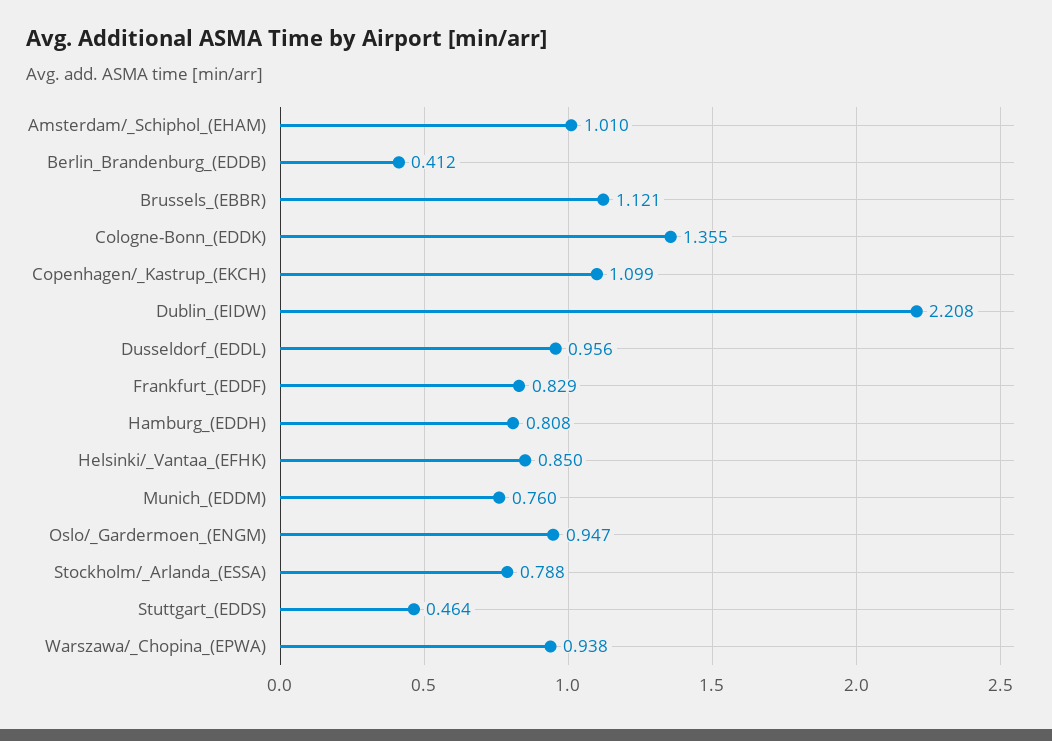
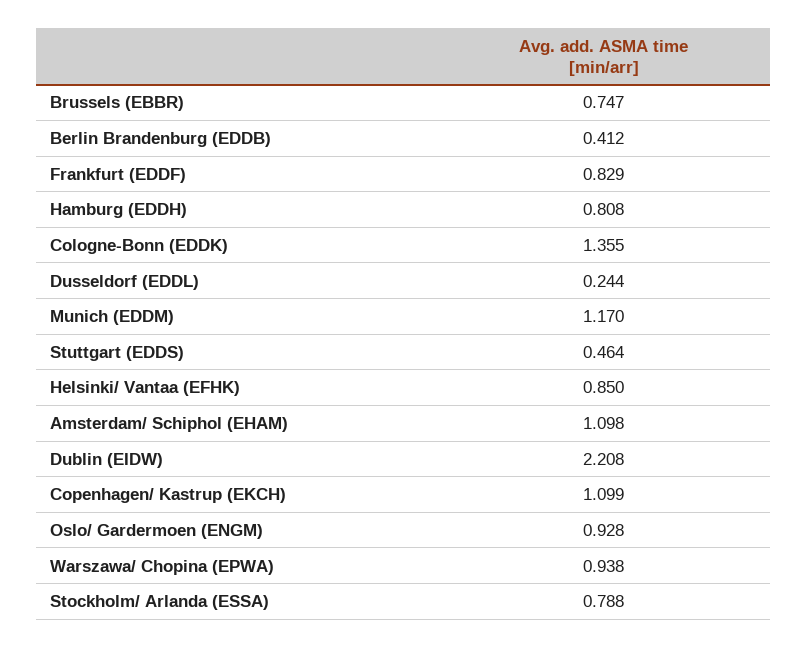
Amsterdam/_Schiphol_(EHAM): 1.01 -> 1.098
Brussels_(EBBR): 1.121 -> 0.747
Dusseldorf_(EDDL): 0.956 -> 0.244
Munich_(EDDM): 0.76 -> 1.17
Oslo/_Gardermoen_(ENGM): 0.947 -> 0.928

